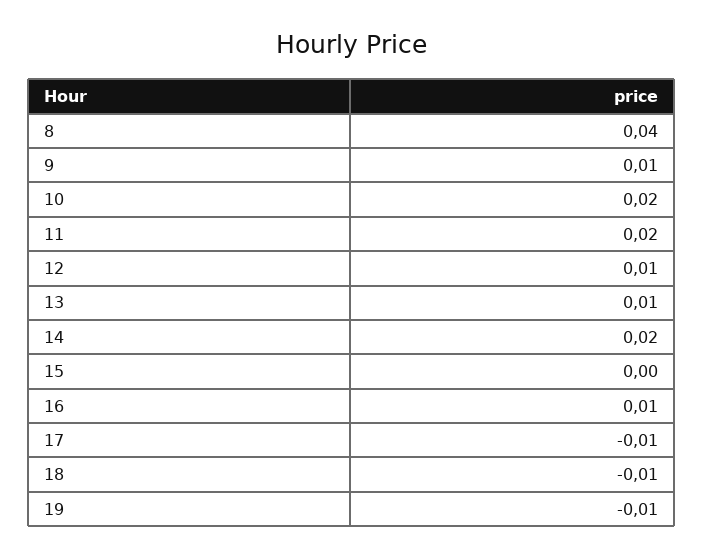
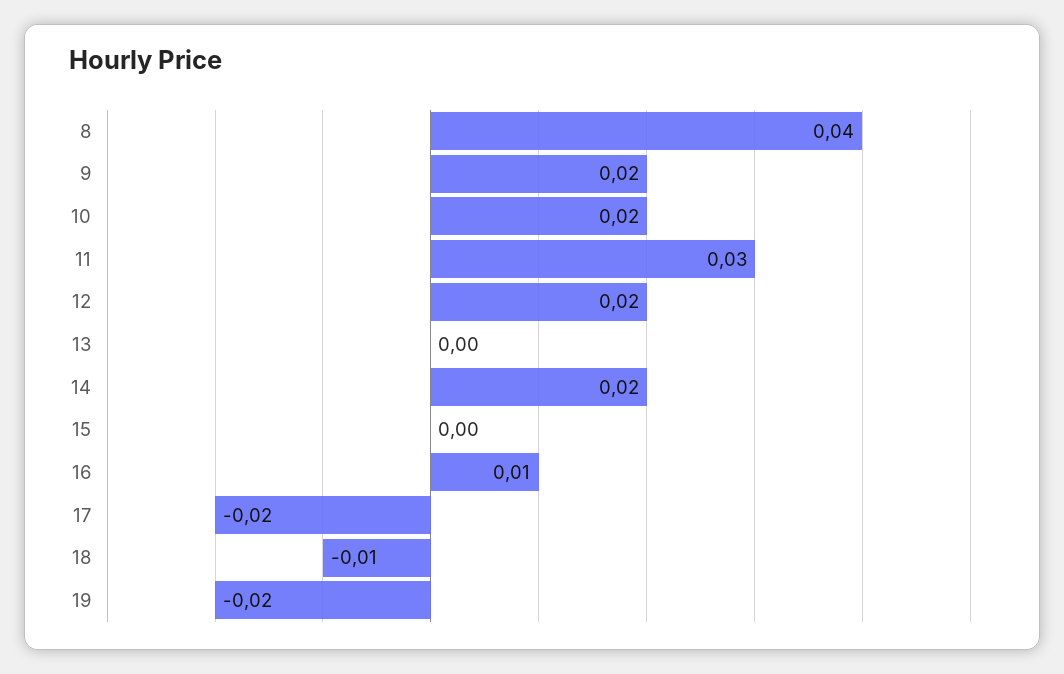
9: 0.01 -> 0.02
11: 0.02 -> 0.03
12: 0.01 -> 0.02
13: 0.01 -> 0
17: -0.01 -> -0.02
19: -0.01 -> -0.02

